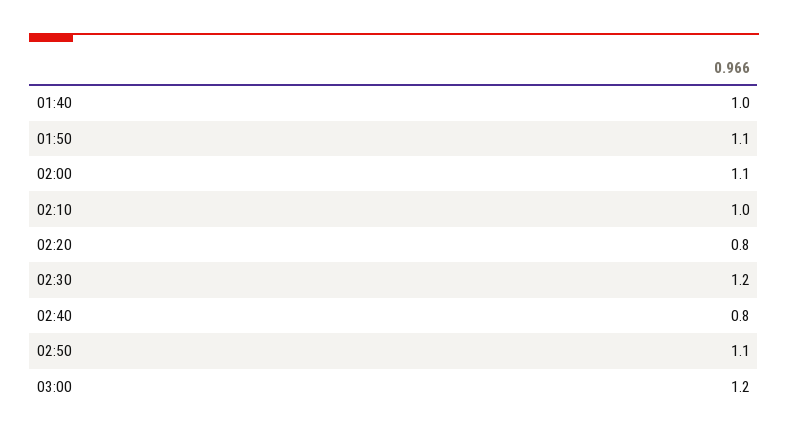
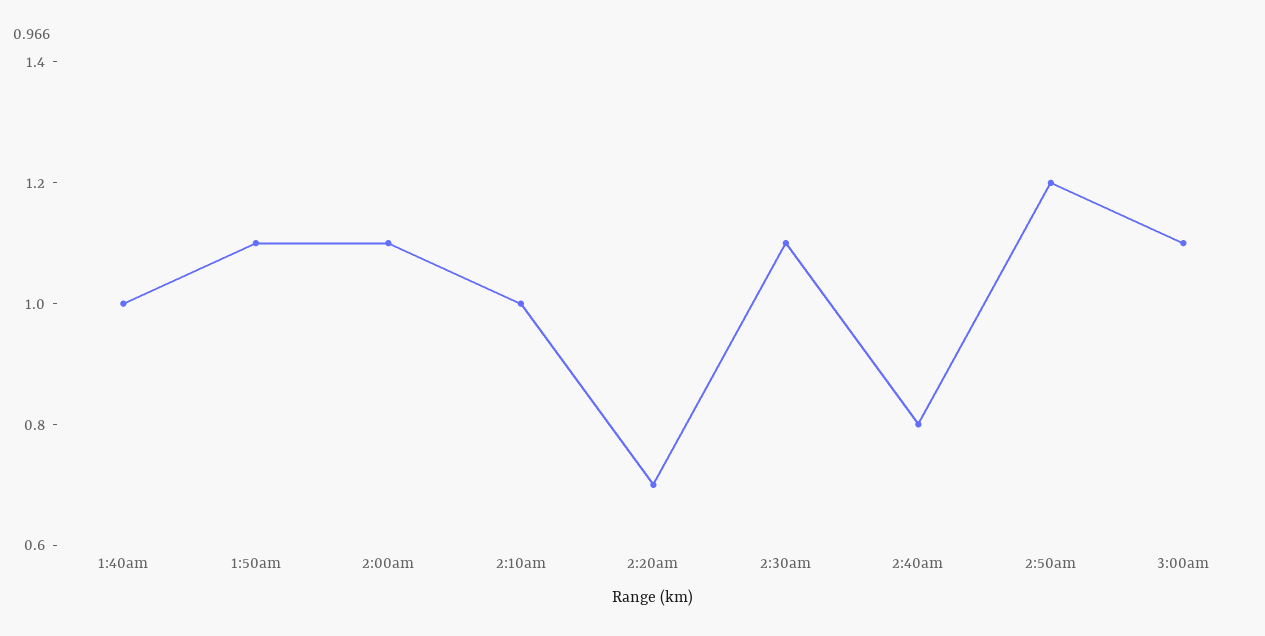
02:20: 0.8 -> 0.7
02:30: 1.2 -> 1.1
02:50: 1.1 -> 1.2
03:00: 1.2 -> 1.1

